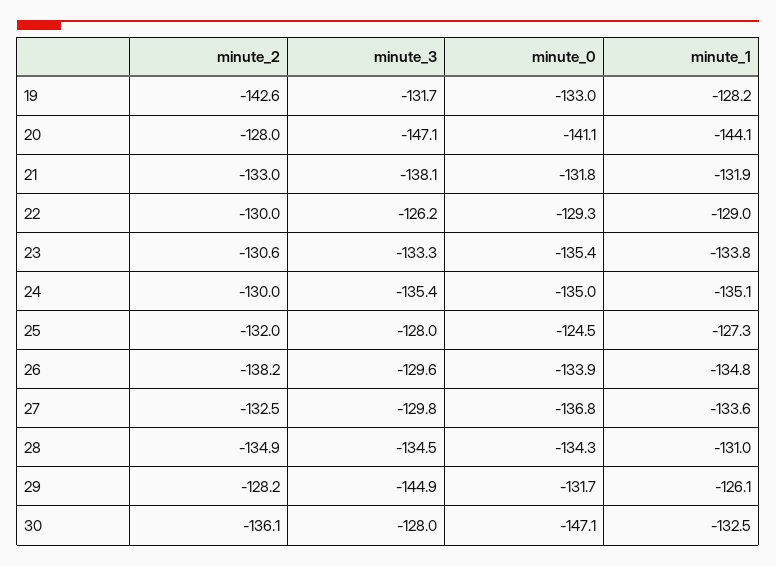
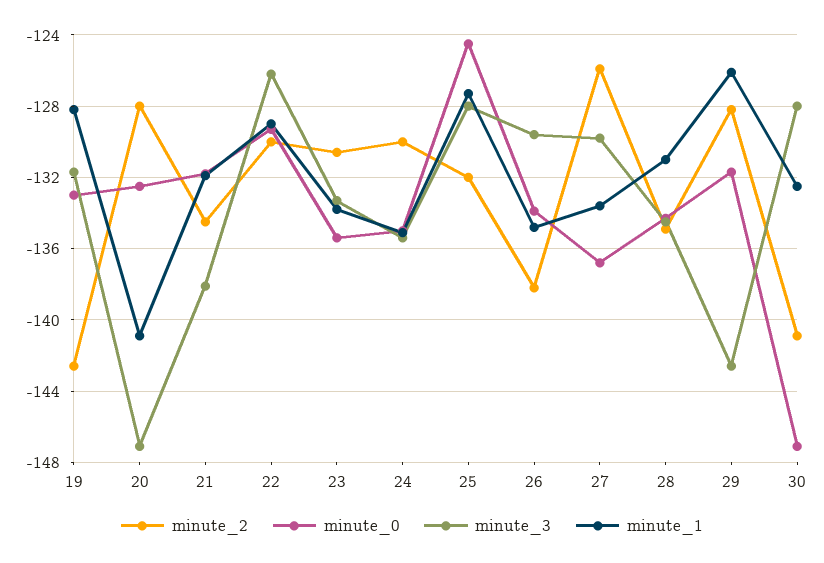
minute_0, 20: -141.1 -> -132.5
minute_1, 20: -144.1 -> -141
minute_2, 21: -133 -> -134.5
minute_2, 27: -132.5 -> -126
minute_3, 29: -144.9 -> -142.5
minute_2, 30: -136.1 -> -141

